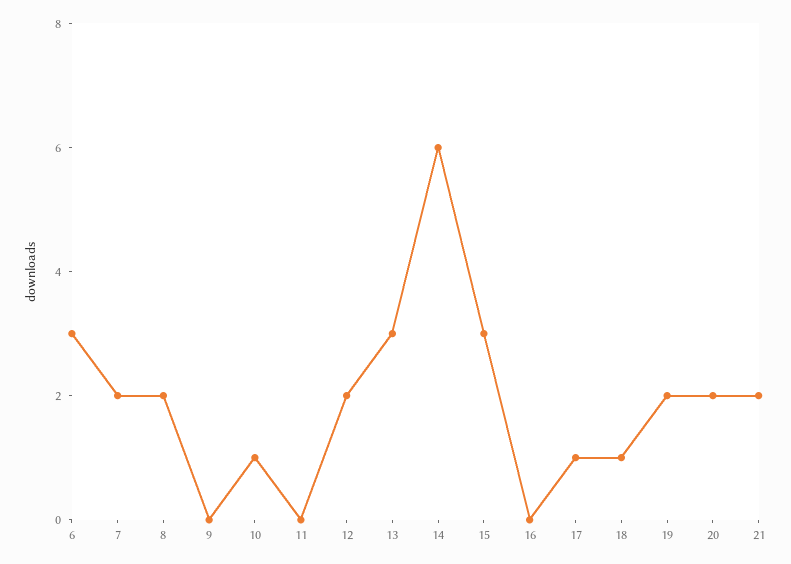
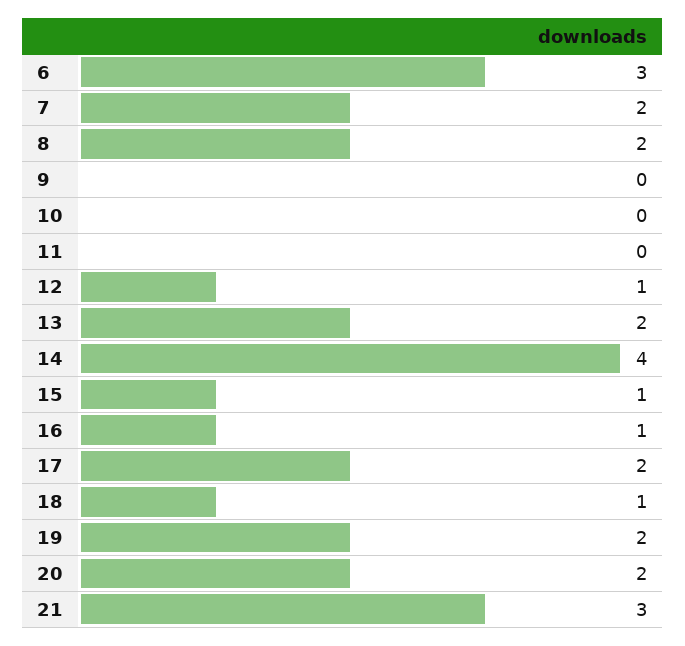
10: 1 -> 0
12: 2 -> 1
13: 3 -> 2
14: 6 -> 4
15: 3 -> 1
16: 0 -> 1
17: 1 -> 2
21: 2 -> 3

